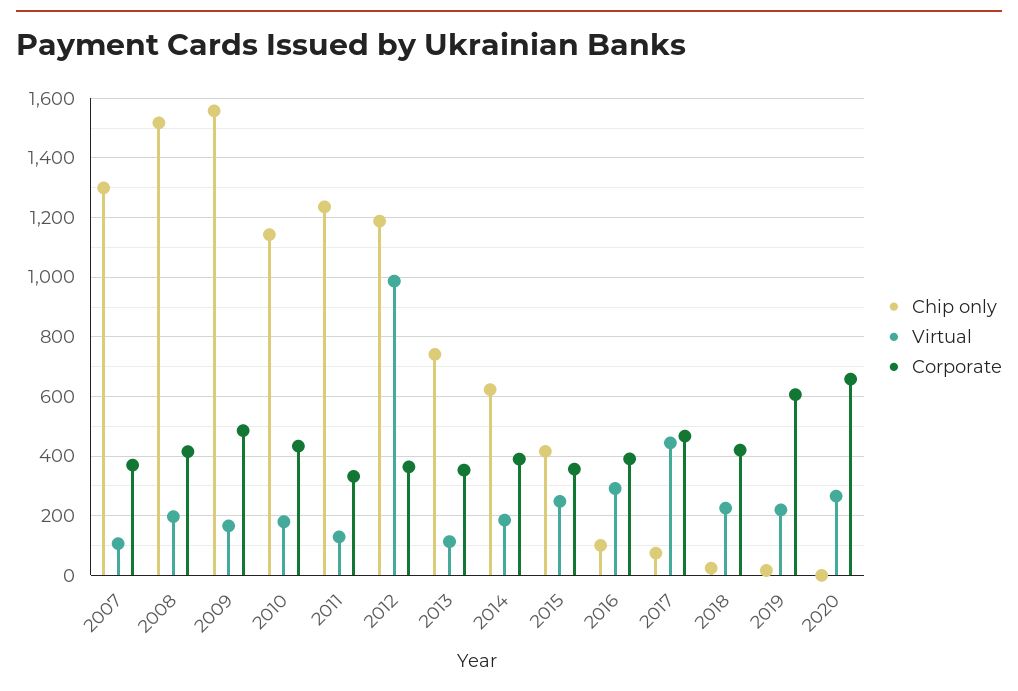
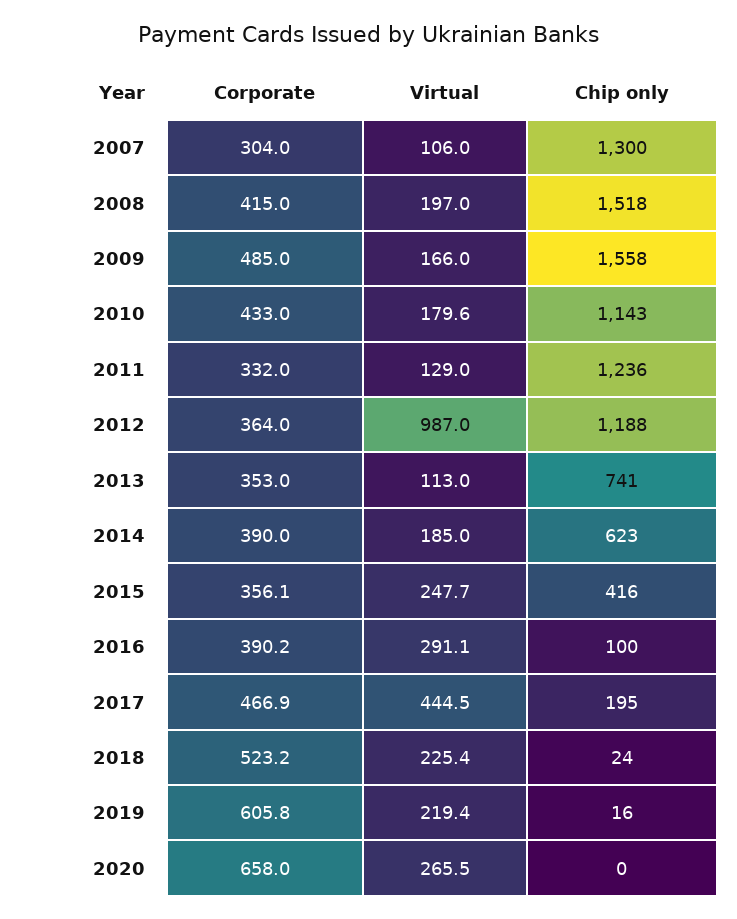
Corporate, 2007: 375 -> 304
Chip only, 2017: 75 -> 195
Corporate, 2018: 425 -> 523.2

